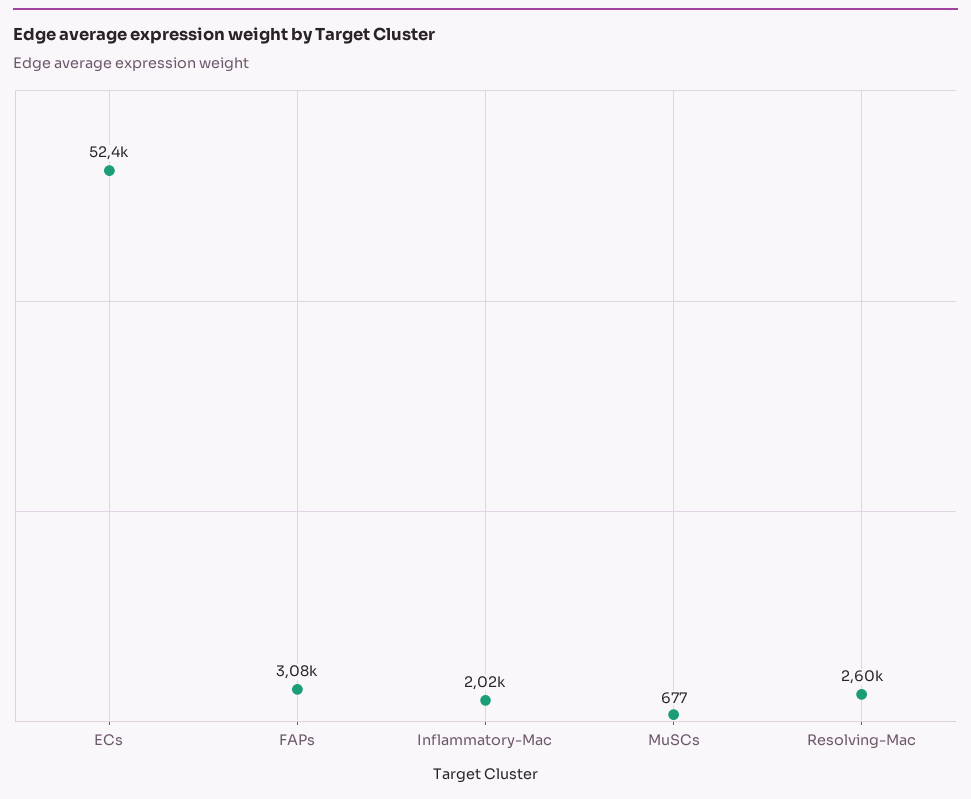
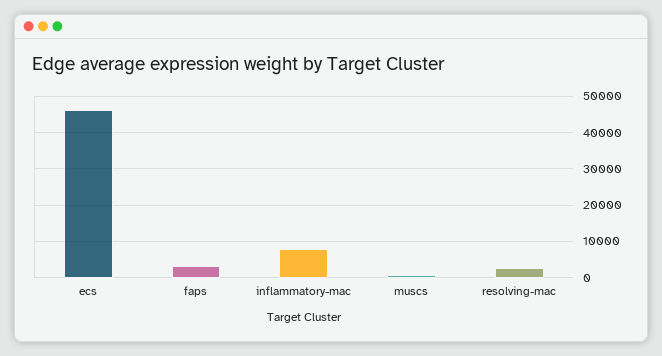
ECs: 52400 -> 46000
Inflammatory-Mac: 2020 -> 8000

